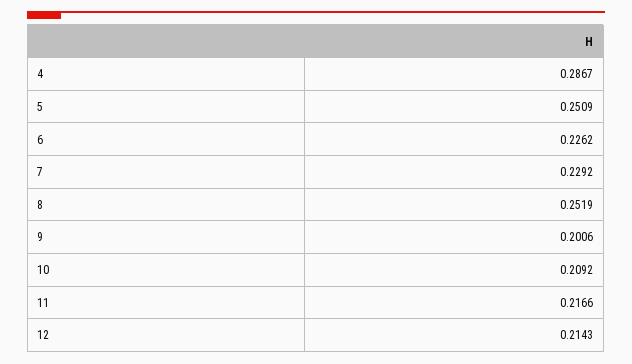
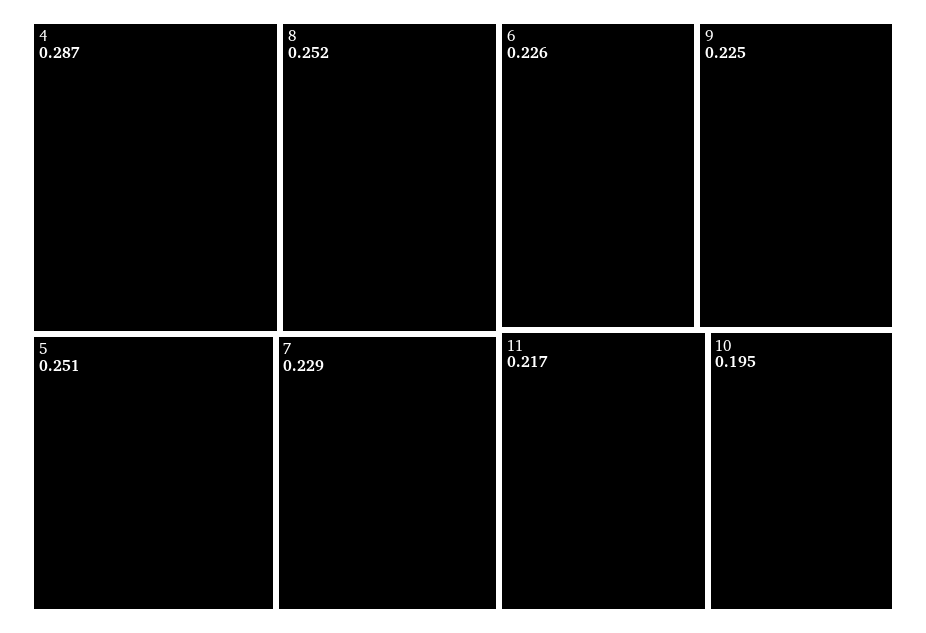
9: 0.2006 -> 0.225
10: 0.2092 -> 0.195
12: 0.2143 -> none

